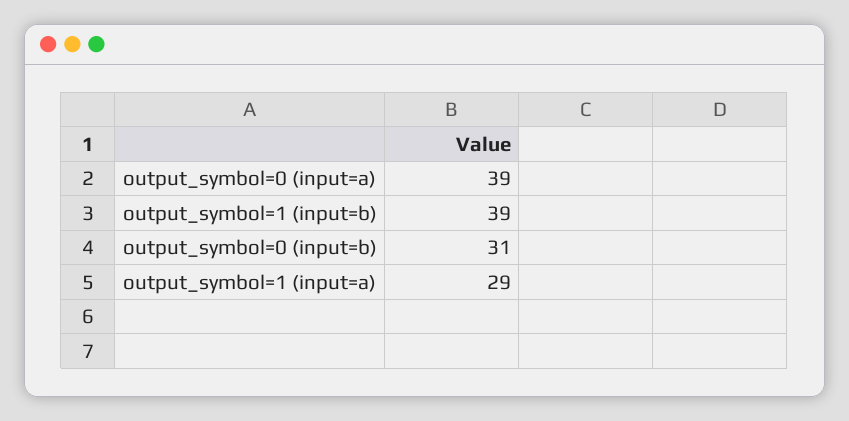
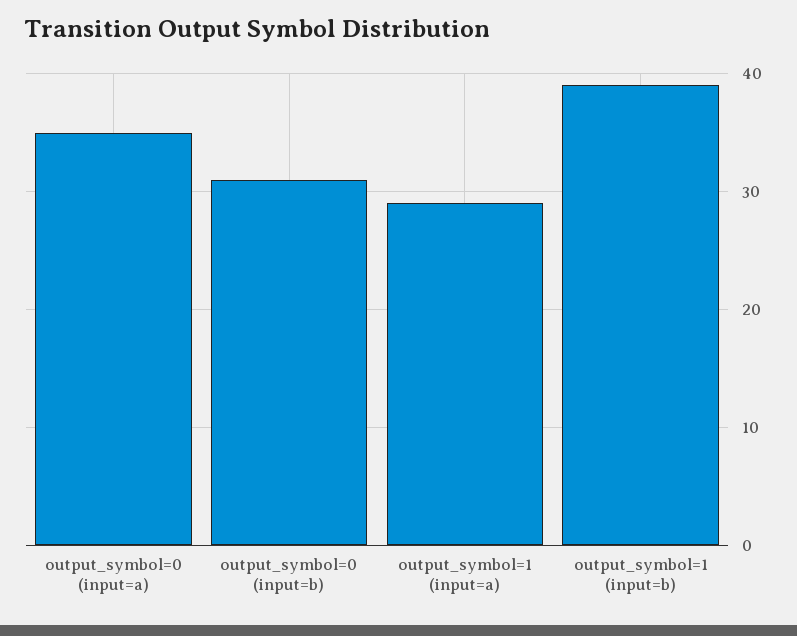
output_symbol=0 (input=a): 39 -> 35

